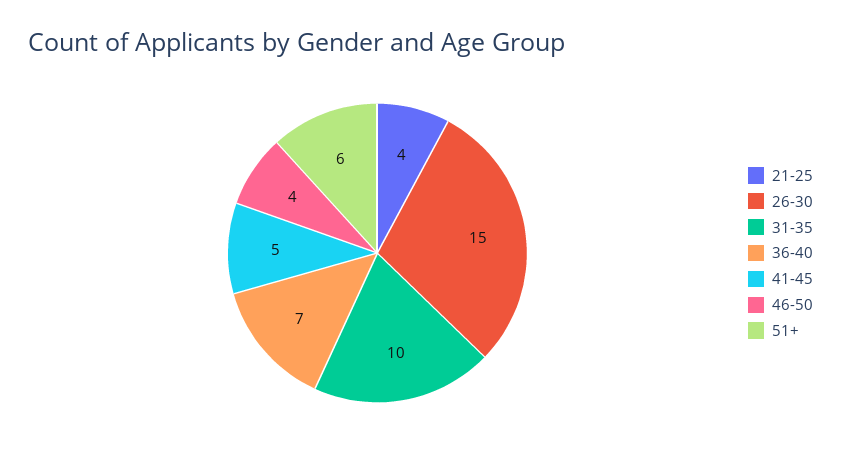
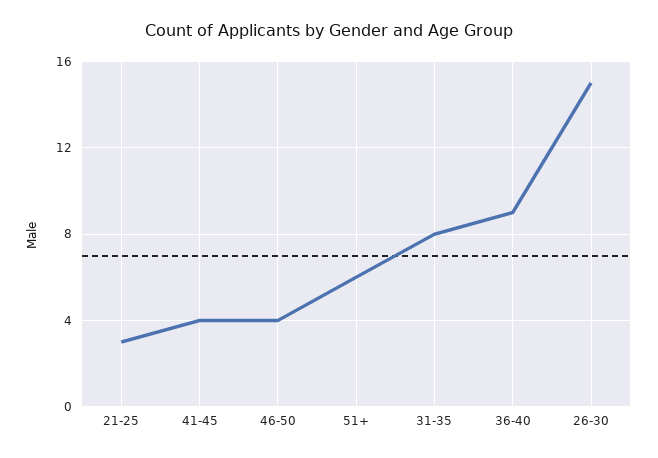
21-25: 4 -> 3
31-35: 10 -> 8
36-40: 7 -> 9
41-45: 5 -> 4

